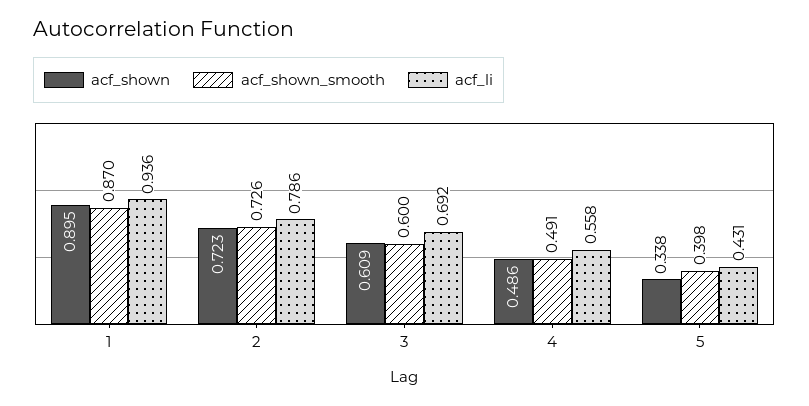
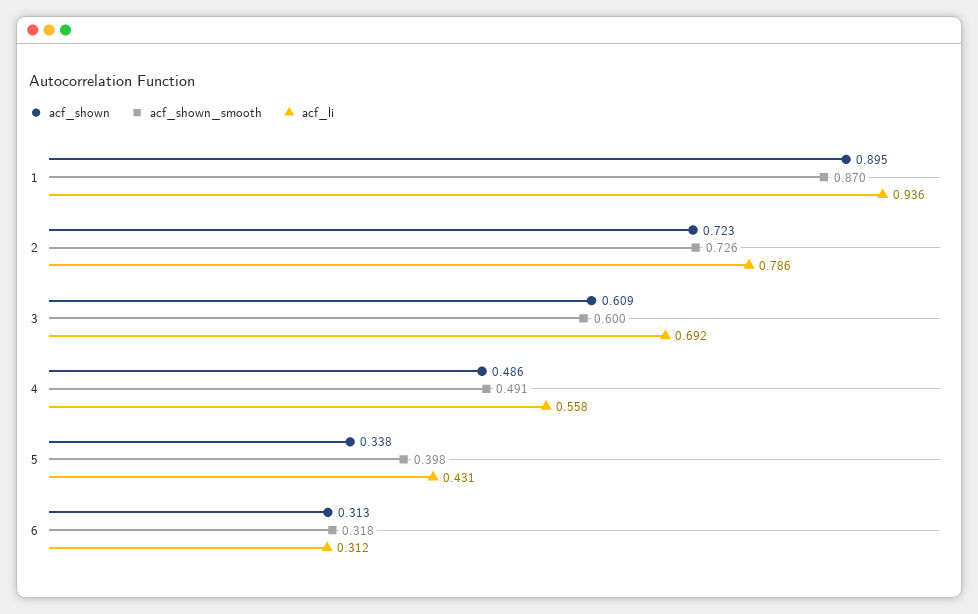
acf_shown, 6: none -> 0.313
acf_shown_smooth, 6: none -> 0.318
acf_li, 6: none -> 0.312

